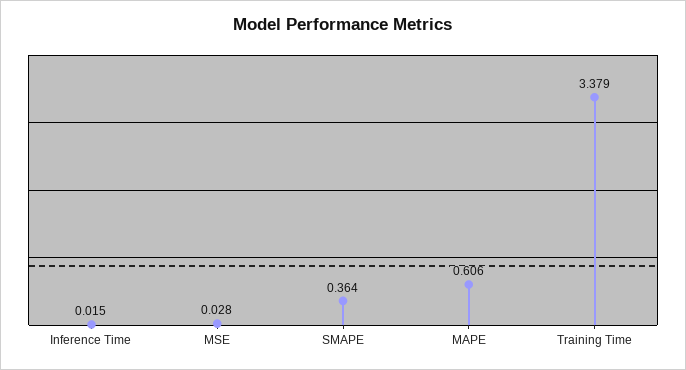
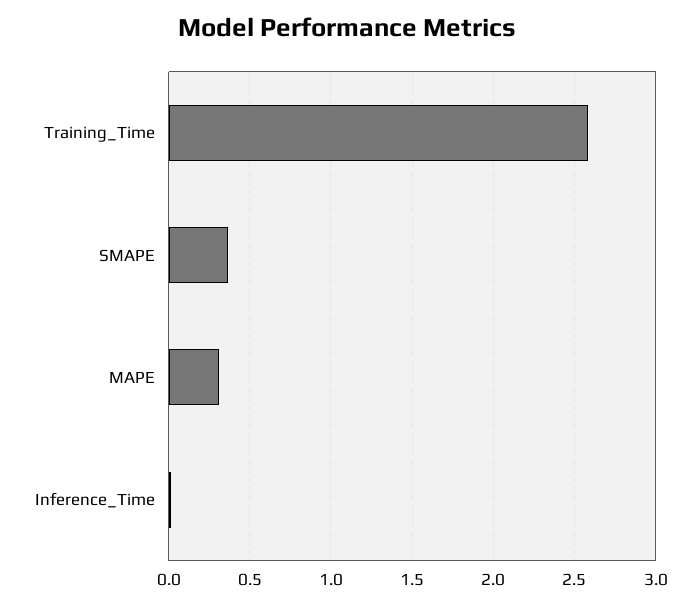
MSE: 0.028 -> none
MAPE: 0.606 -> 0.3
Training Time: 3.379 -> 2.6

